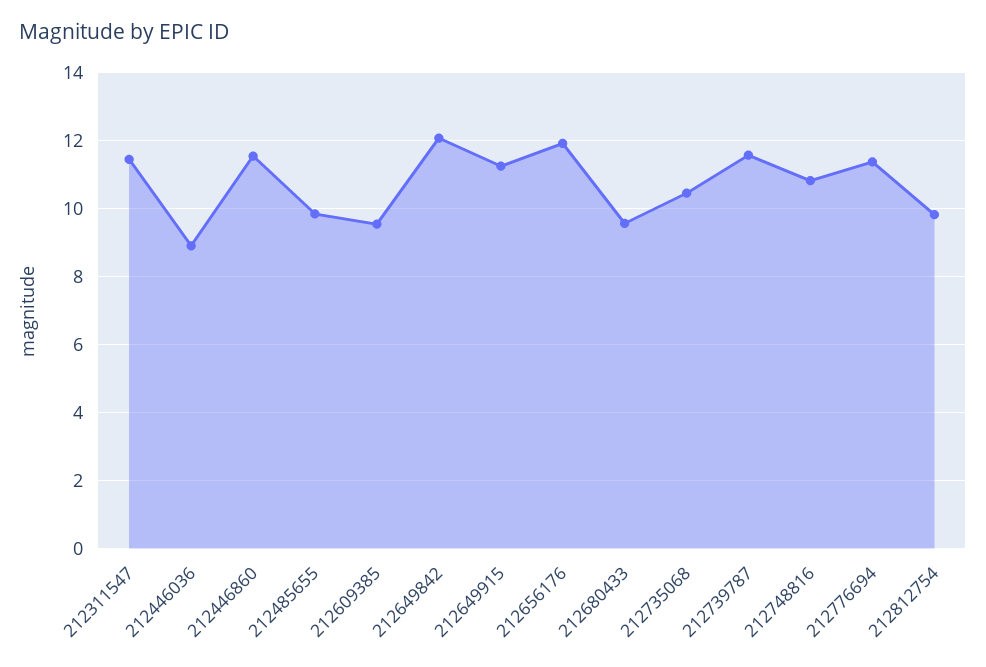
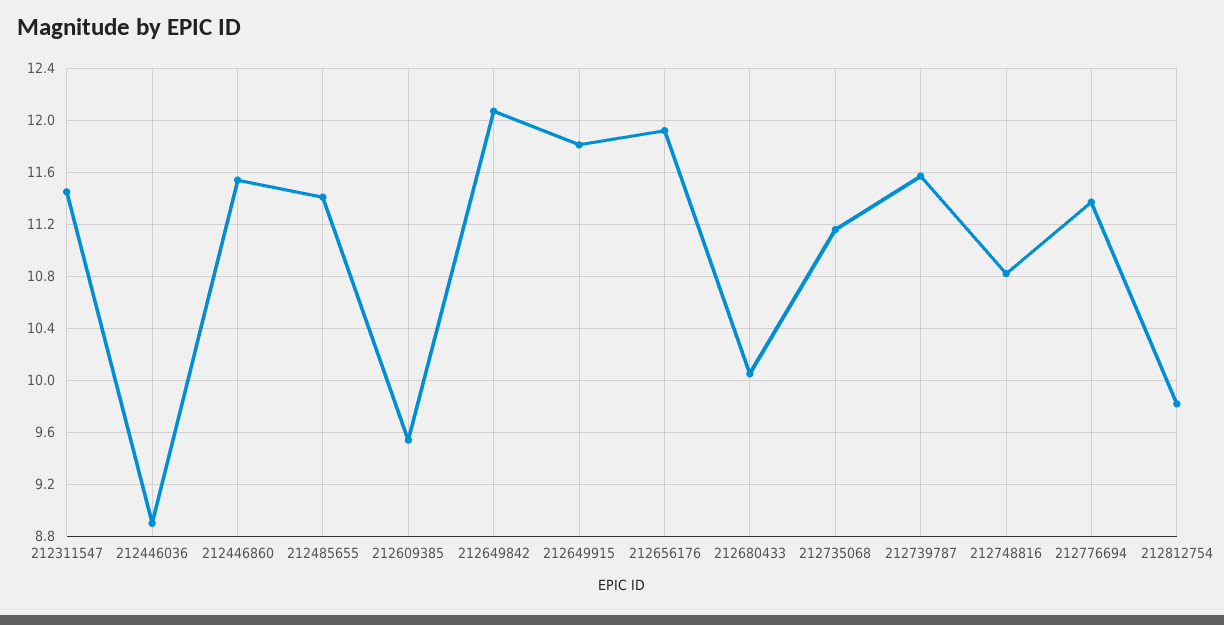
212485655: 9.8 -> 11.4
212649915: 11.2 -> 11.8
212680433: 9.6 -> 10.05
212735068: 10.4 -> 11.15

